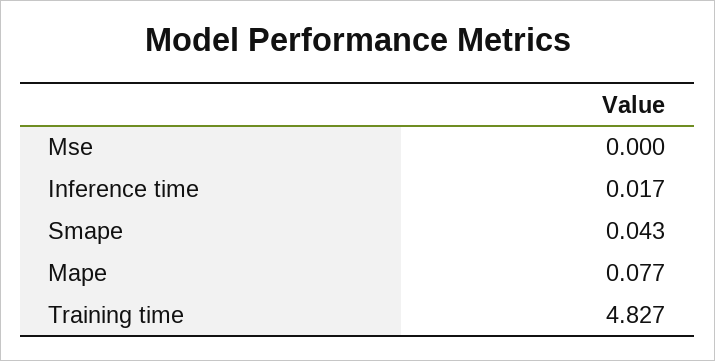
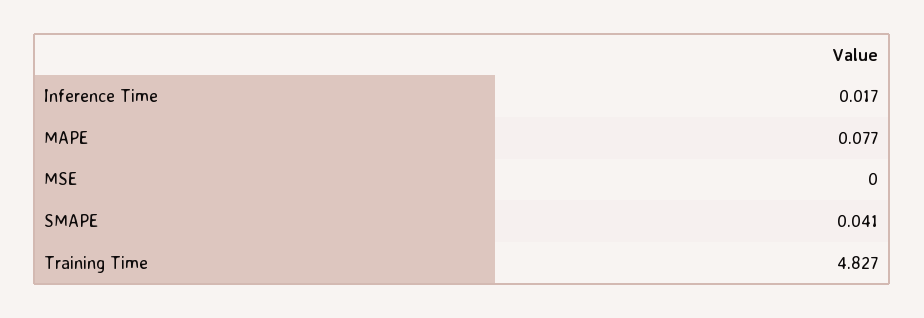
Smape: 0.043 -> 0.041

